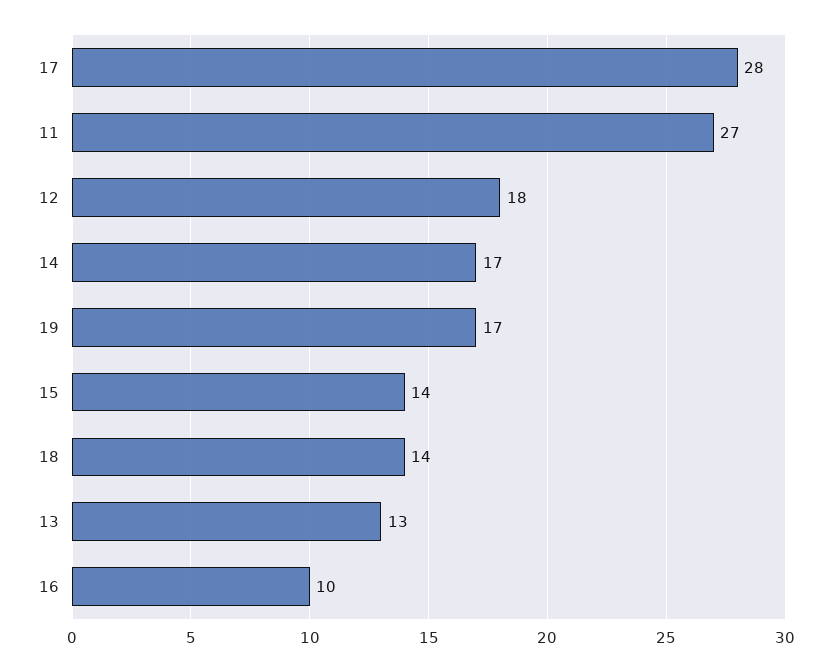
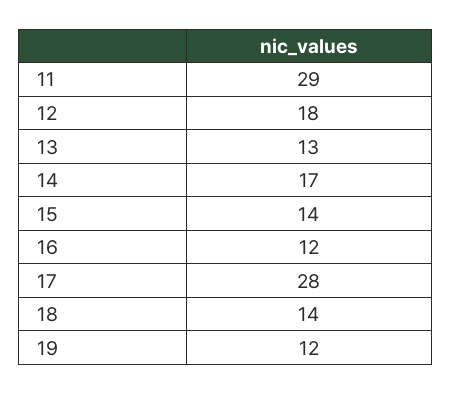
11: 27 -> 29
19: 17 -> 12
16: 10 -> 12

